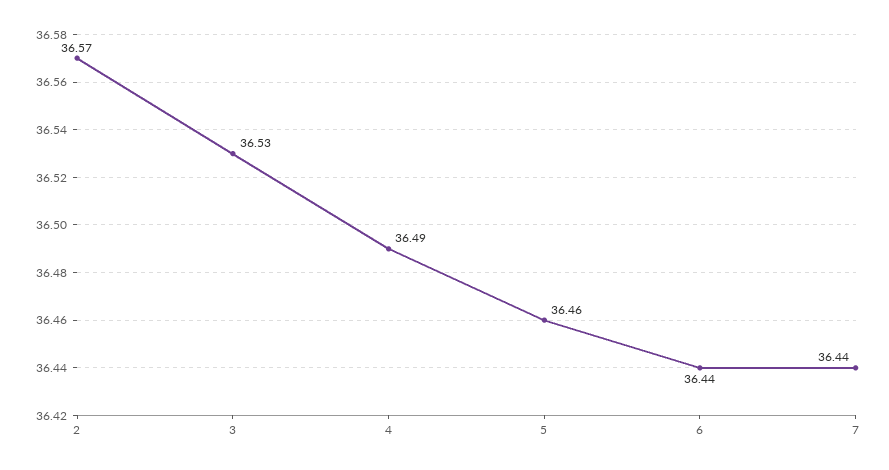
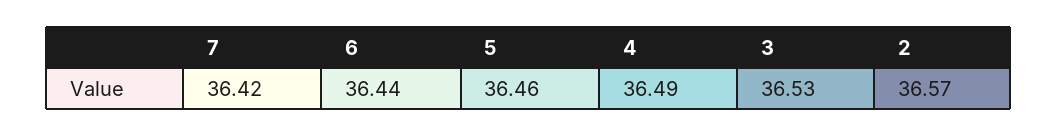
7: 36.44 -> 36.42

